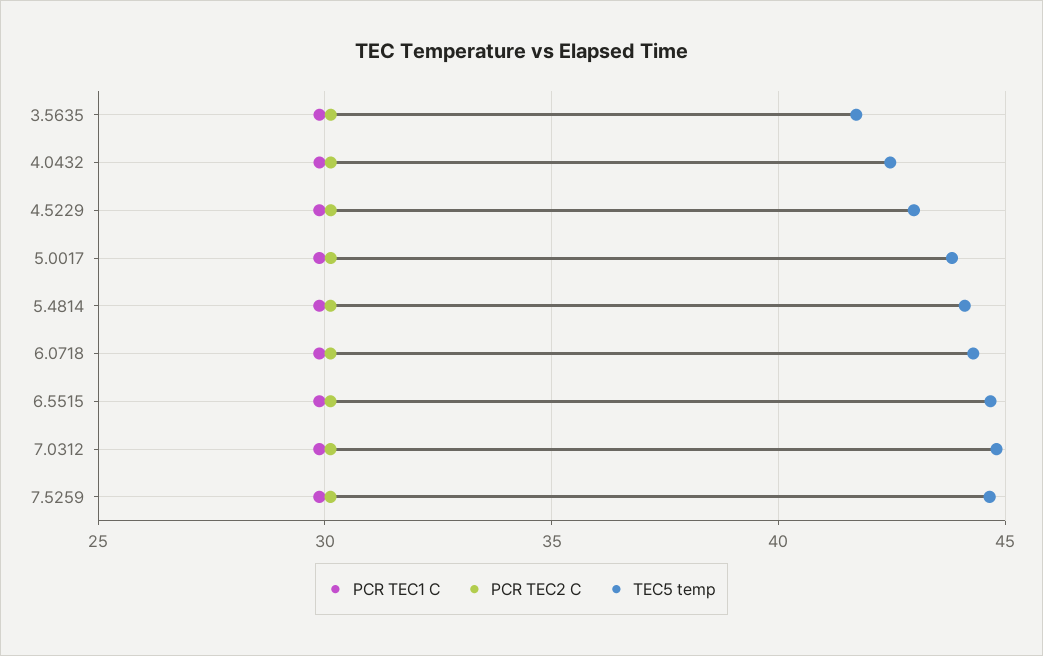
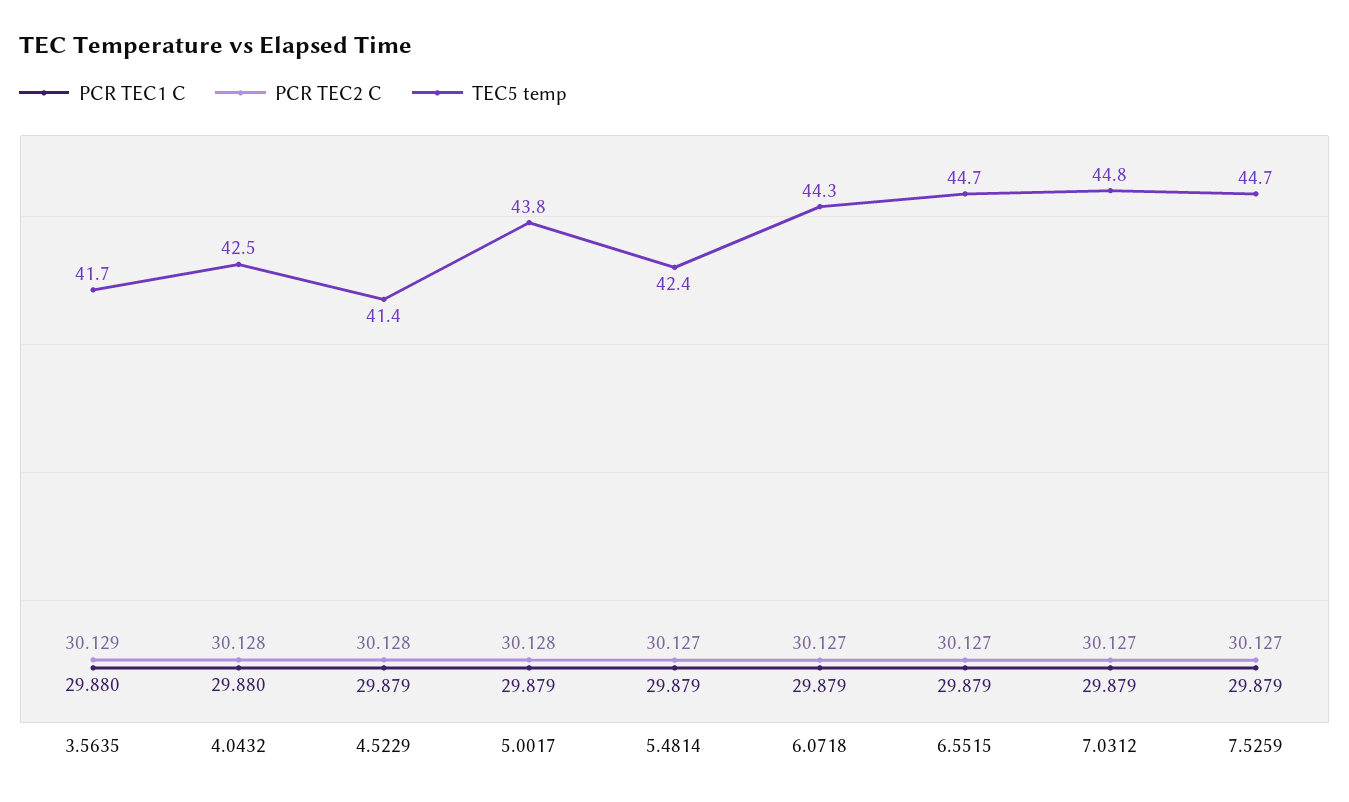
TEC5 temp, 4.5229: 43 -> 41.4
TEC5 temp, 5.4814: 44 -> 42.4

